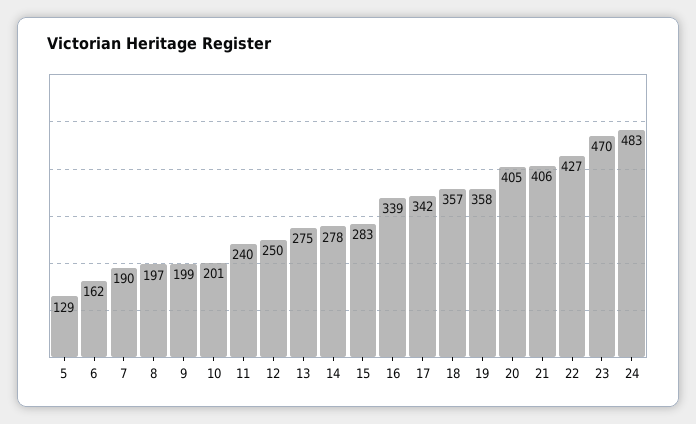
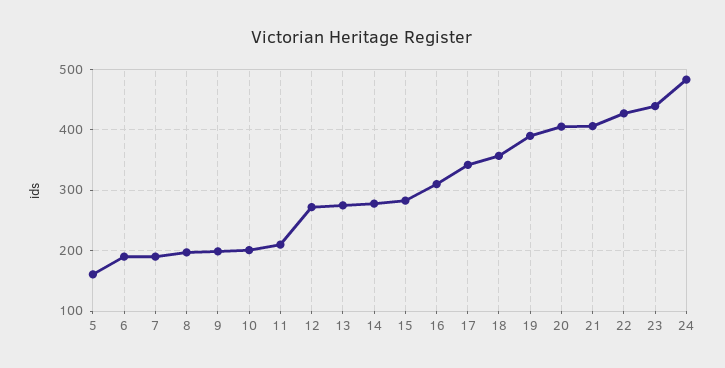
5: 129 -> 160
6: 162 -> 190
11: 240 -> 210
12: 250 -> 270
16: 339 -> 310
19: 358 -> 390
23: 470 -> 440

